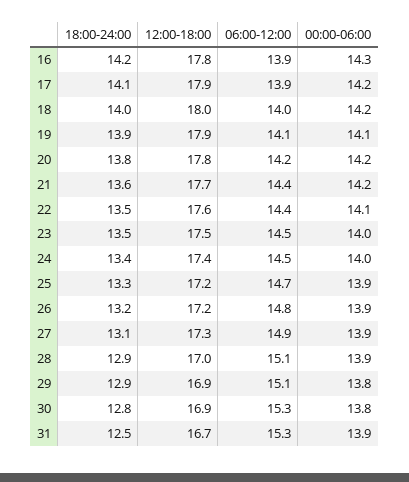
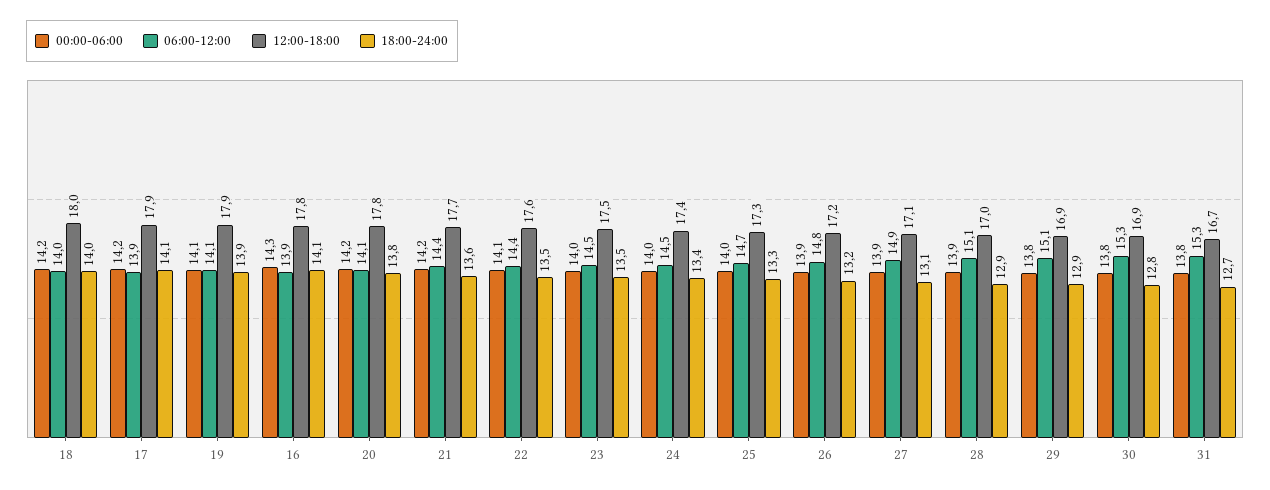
18:00-24:00, 16: 14.2 -> 14.1
06:00-12:00, 20: 14.2 -> 14.1
12:00-18:00, 25: 17.2 -> 17.3
00:00-06:00, 25: 13.9 -> 14
12:00-18:00, 27: 17.3 -> 17.1
18:00-24:00, 31: 12.5 -> 12.7
00:00-06:00, 31: 13.9 -> 13.8

